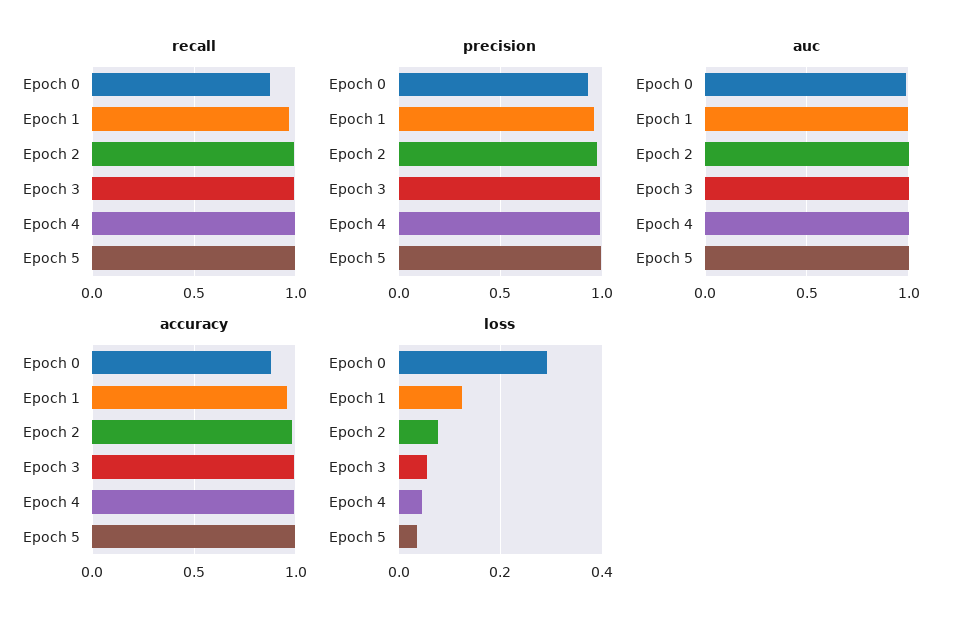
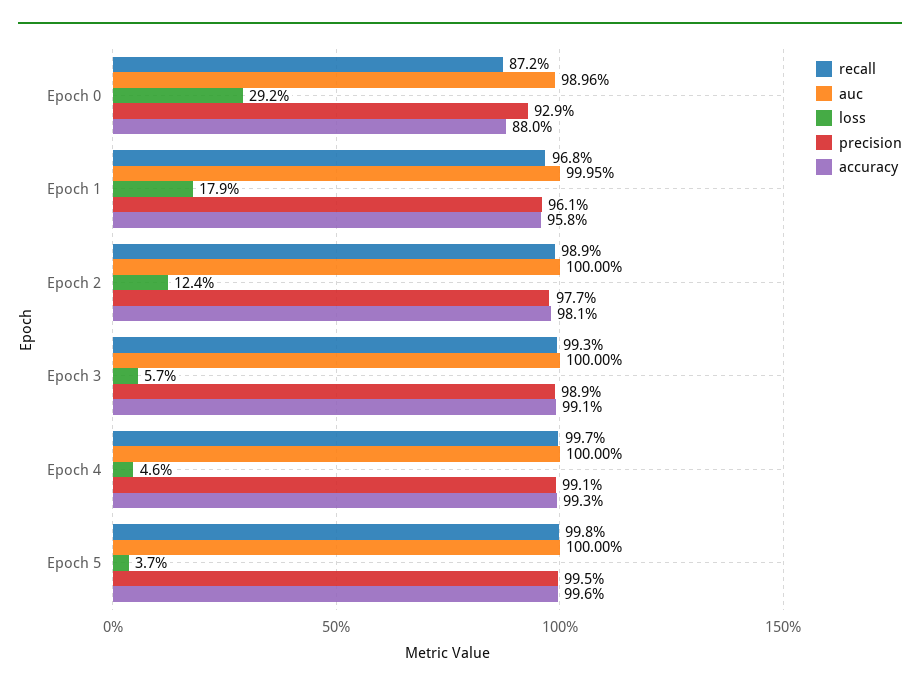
loss, Epoch 1: 0.12 -> 0.179
loss, Epoch 2: 0.08 -> 0.124

